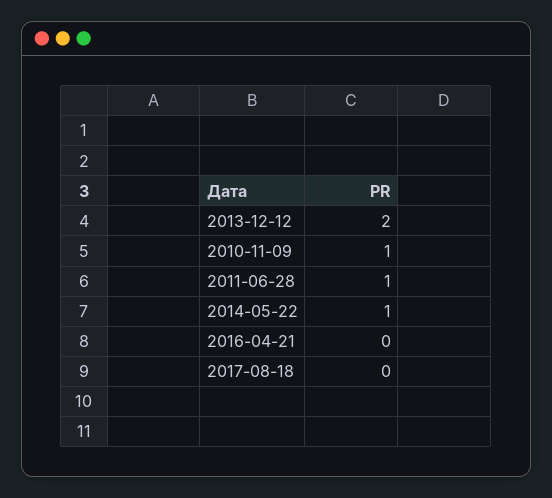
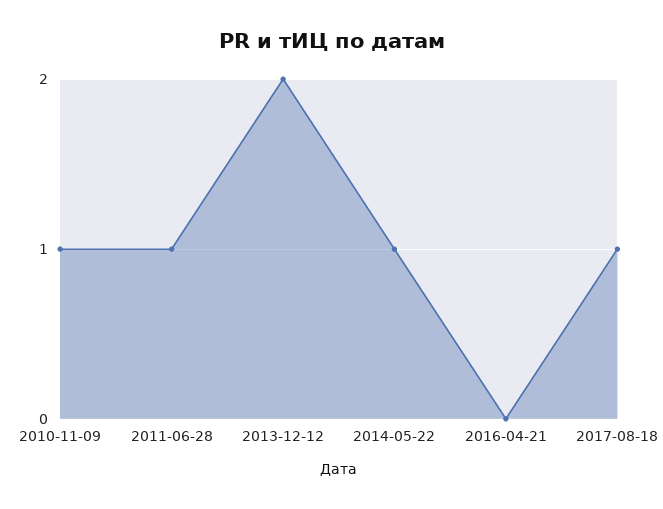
2017-08-18: 0 -> 1

